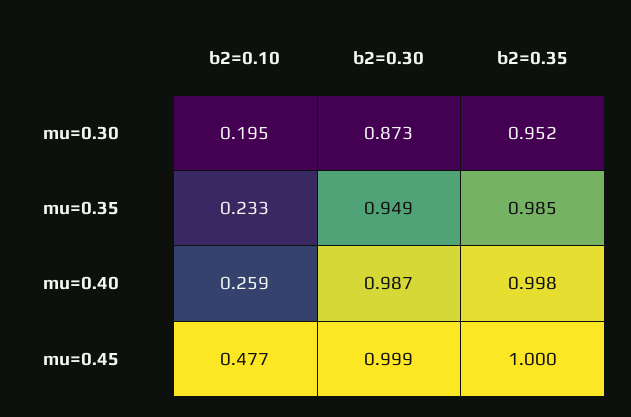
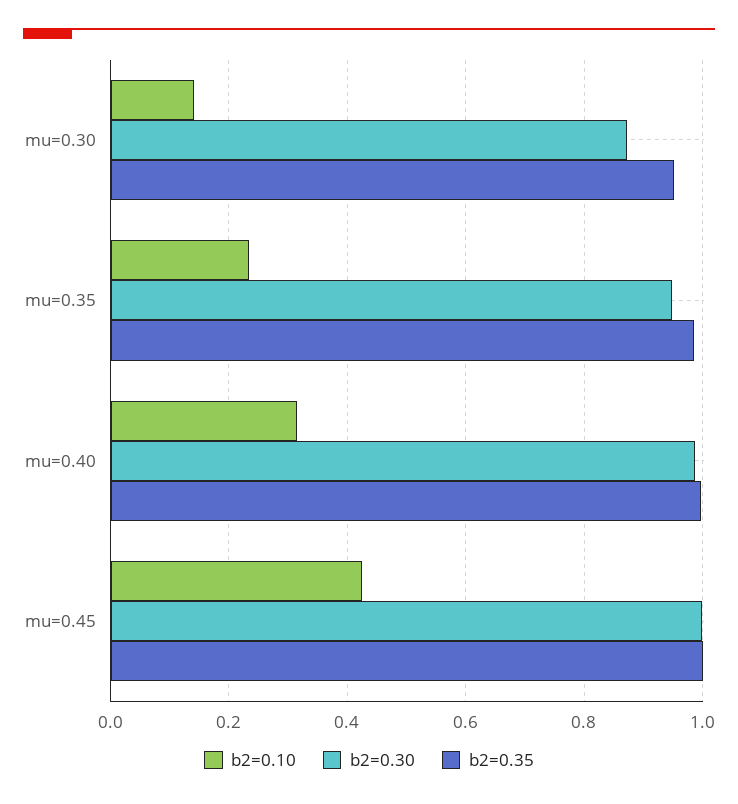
b2=0.10, mu=0.30: 0.195 -> 0.14
b2=0.10, mu=0.40: 0.259 -> 0.32
b2=0.10, mu=0.45: 0.477 -> 0.42

